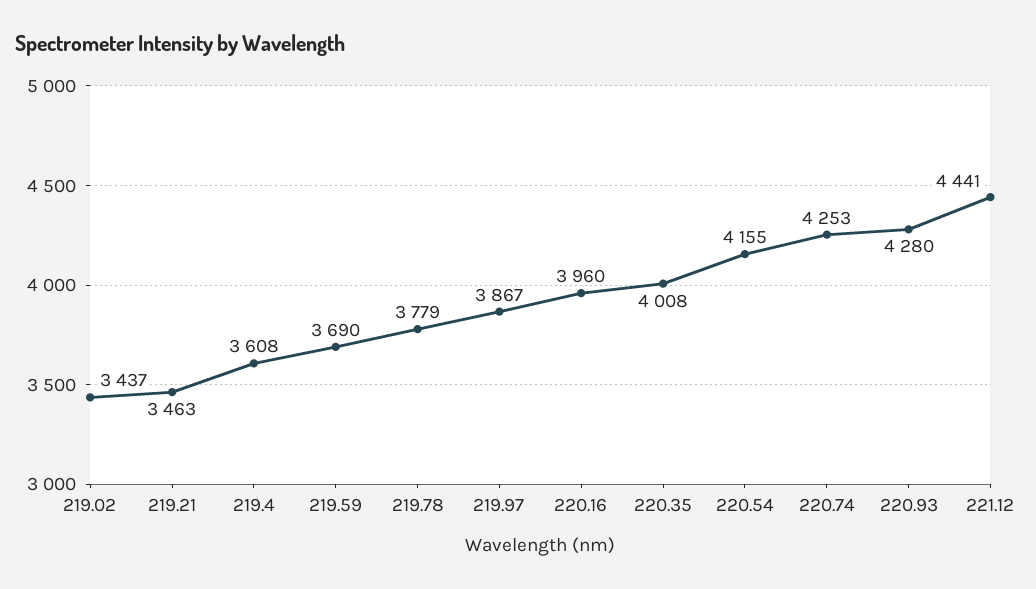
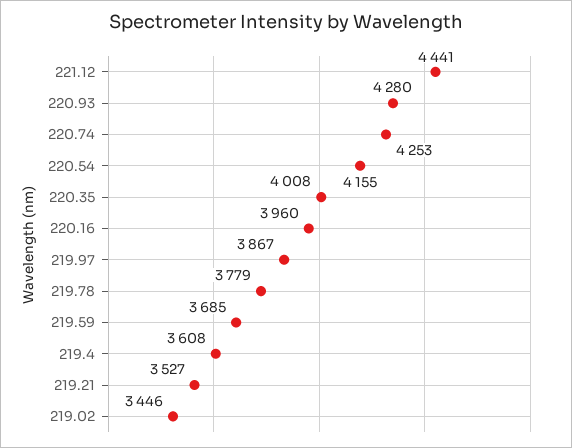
219.02: 3437 -> 3446
219.21: 3463 -> 3527
219.59: 3690 -> 3685

